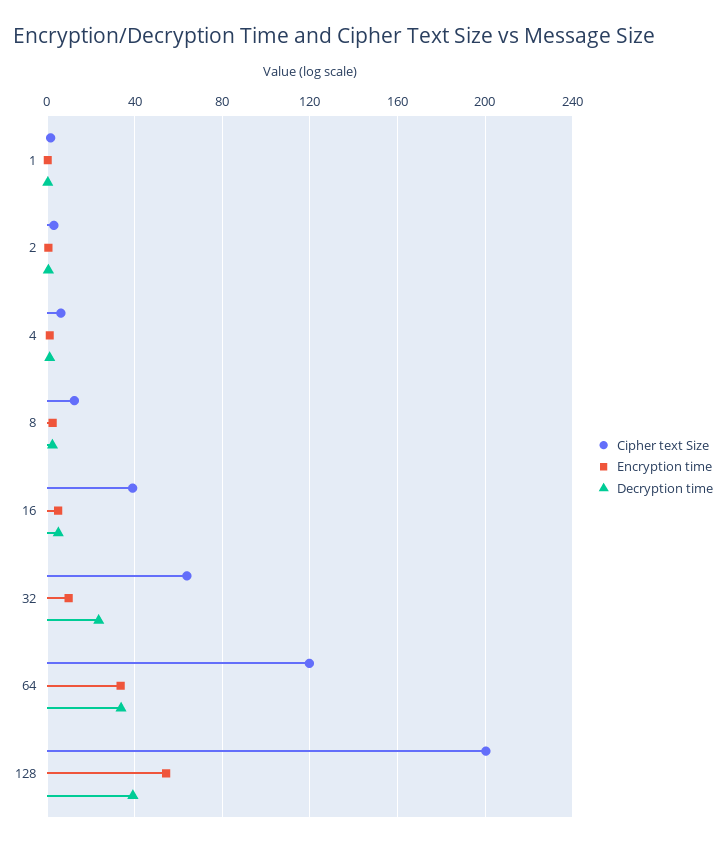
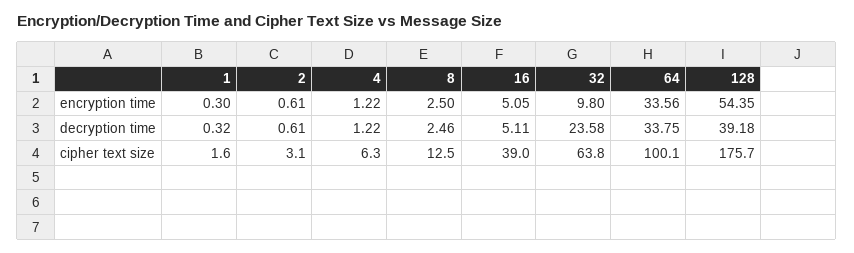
Cipher text Size, 64: 120 -> 100.1
Cipher text Size, 128: 200 -> 175.7

